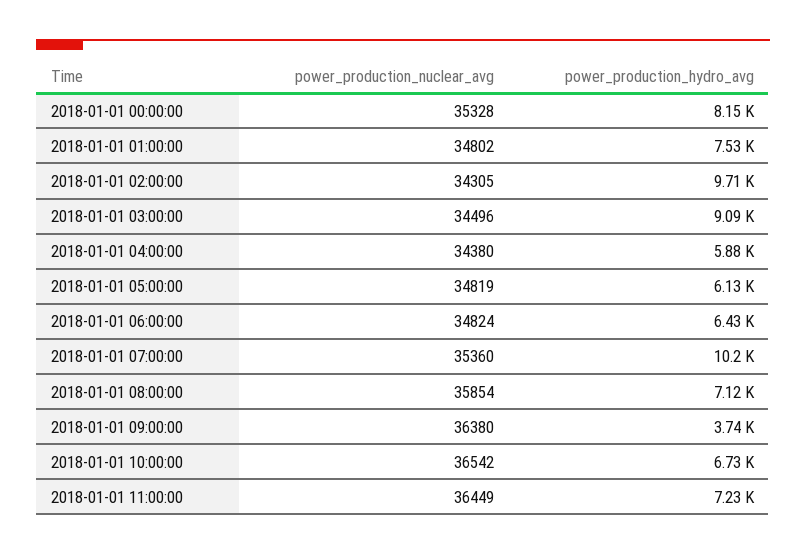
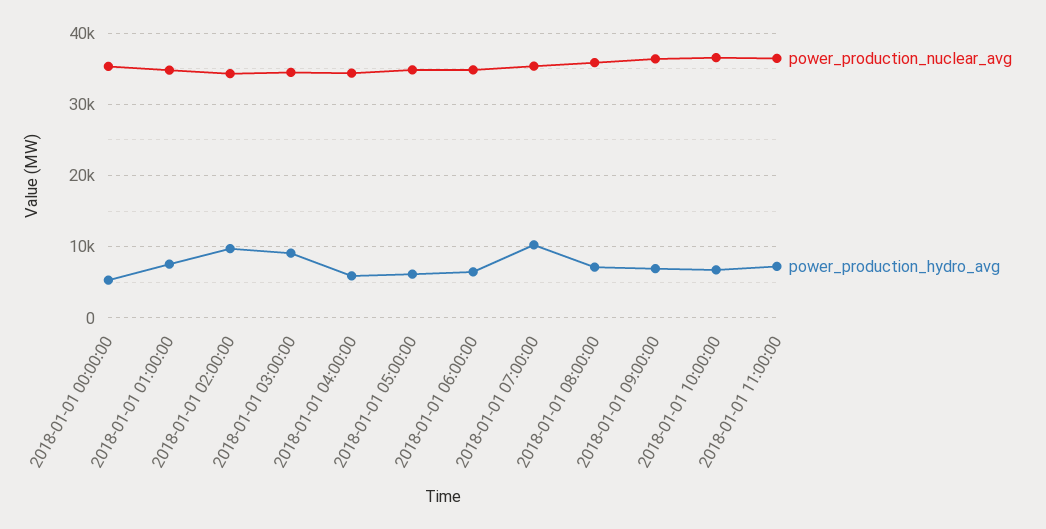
power_production_hydro_avg, 2018-01-01 00:00:00: 8150 -> 5000
power_production_hydro_avg, 2018-01-01 09:00:00: 3740 -> 7000

